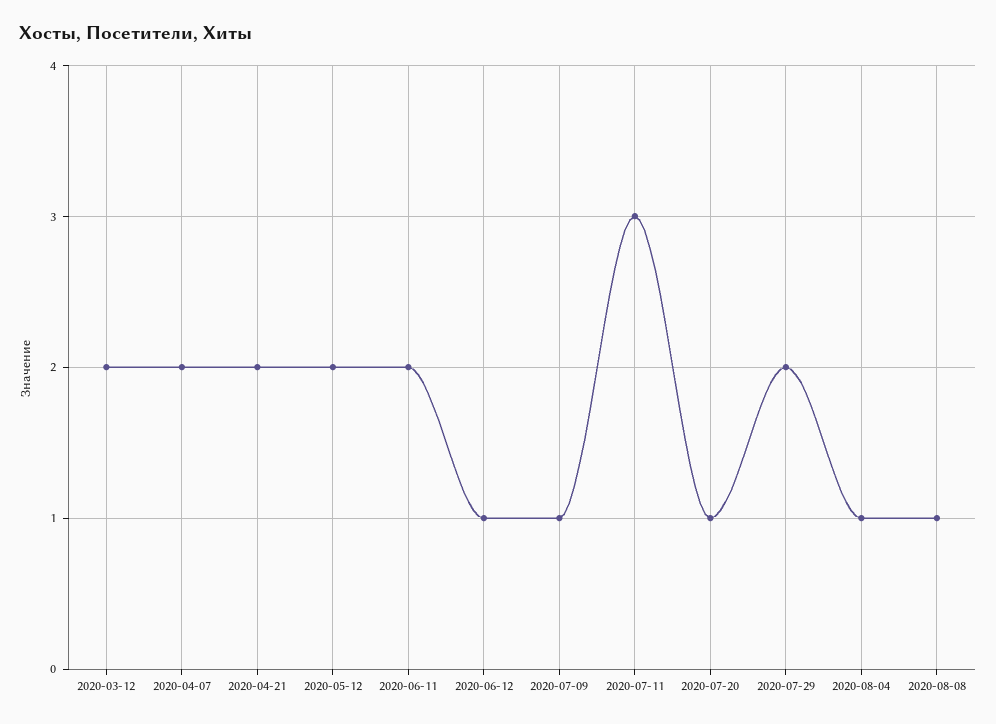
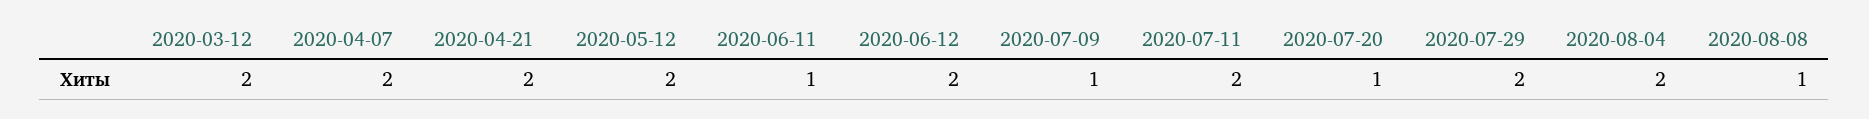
2020-06-11: 2 -> 1
2020-06-12: 1 -> 2
2020-07-11: 3 -> 2
2020-08-04: 1 -> 2

